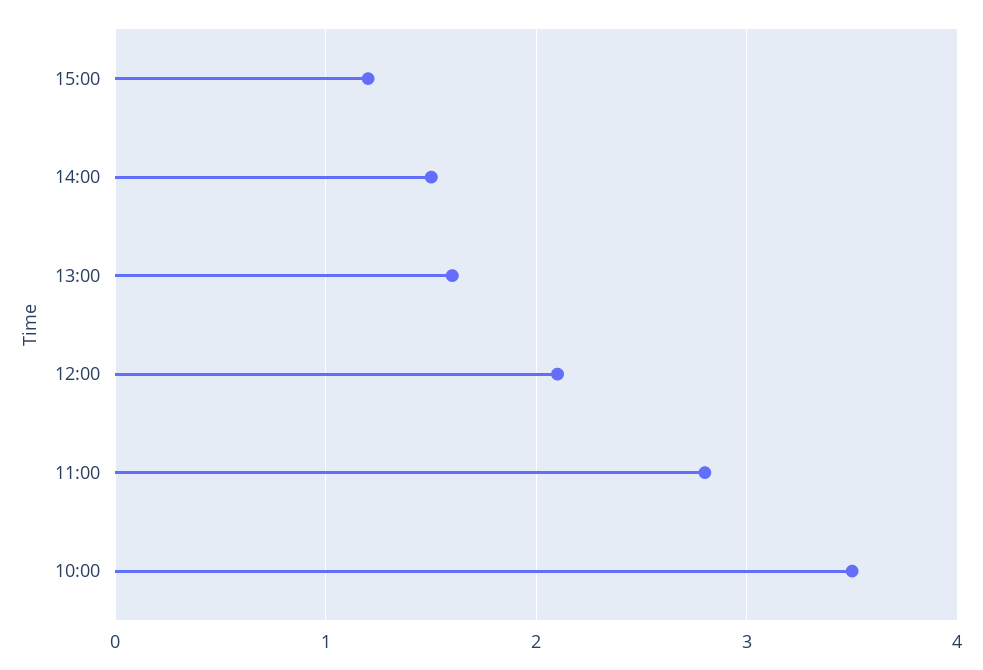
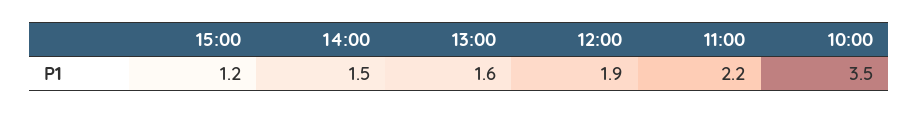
12:00: 2.1 -> 1.9
11:00: 2.8 -> 2.2

